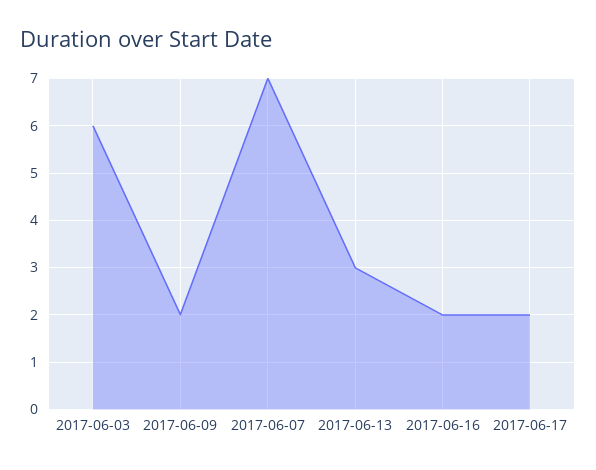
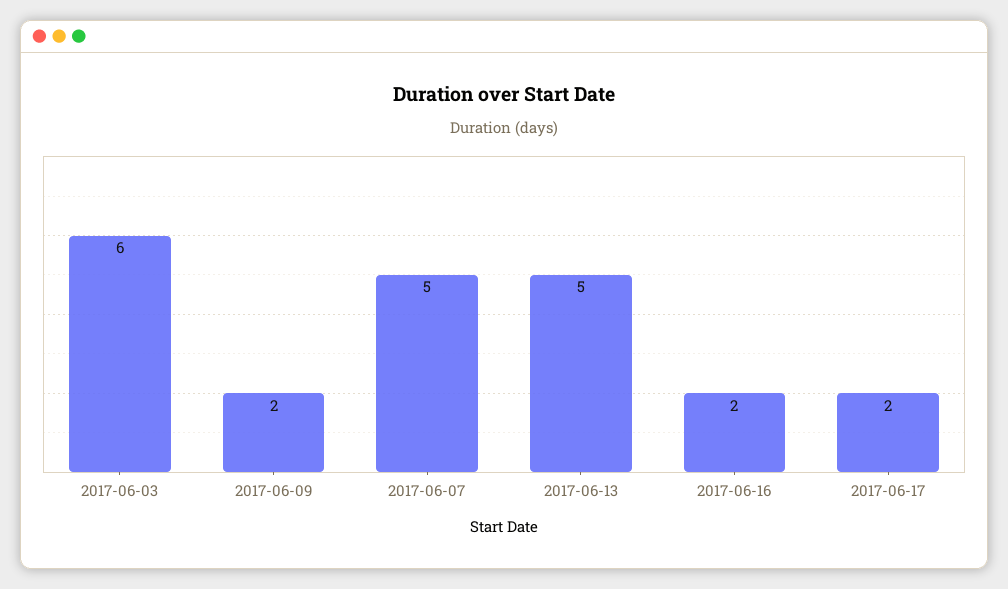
2017-06-07: 7 -> 5
2017-06-13: 3 -> 5

